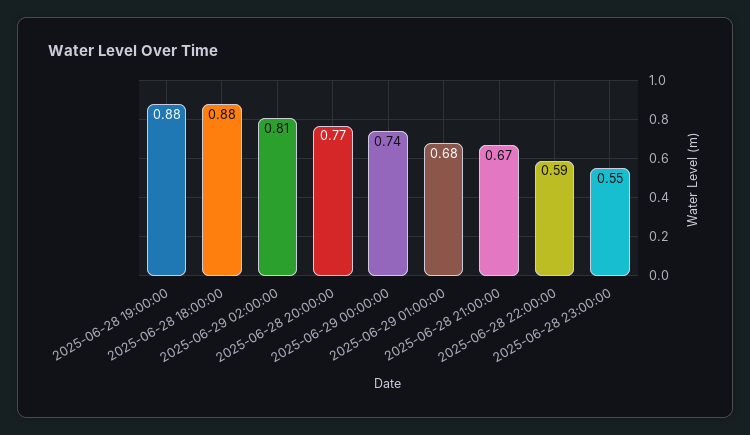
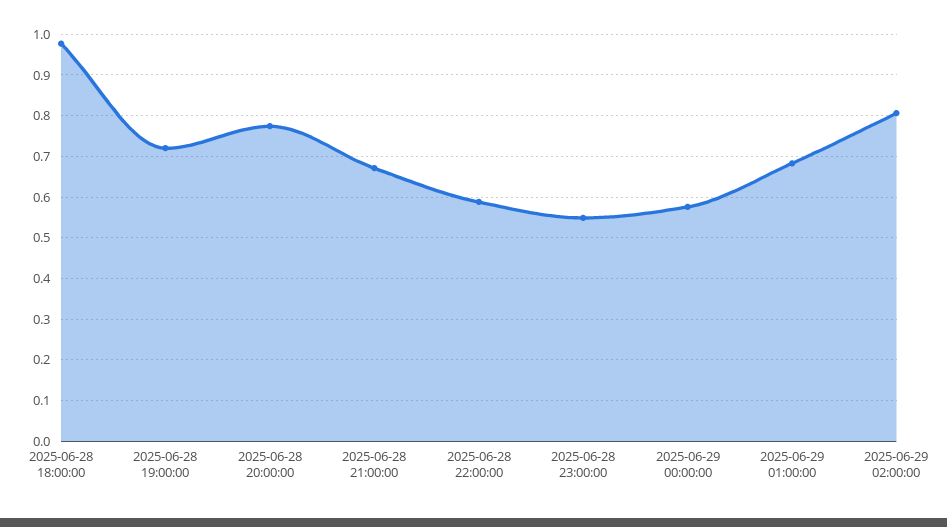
2025-06-28 19:00:00: 0.88 -> 0.72
2025-06-28 18:00:00: 0.88 -> 0.98
2025-06-29 00:00:00: 0.74 -> 0.58

